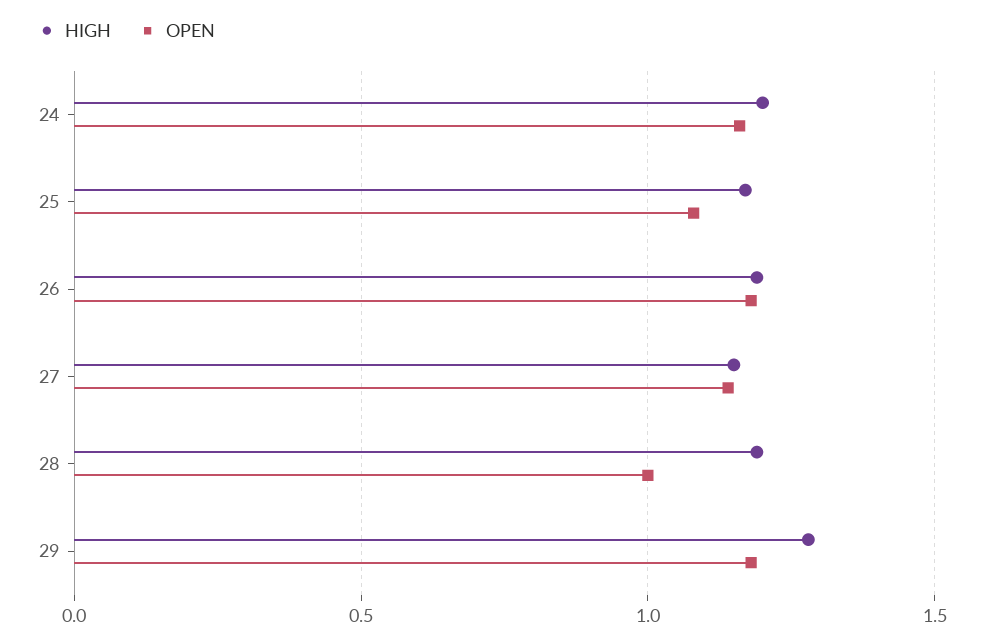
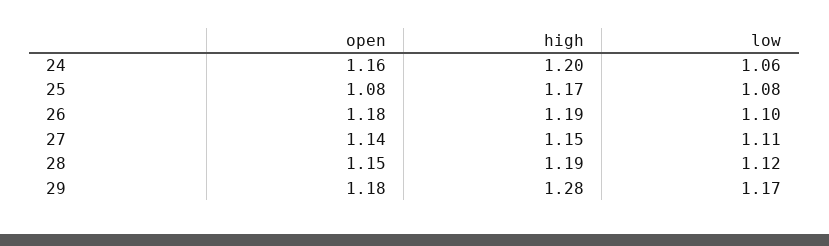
OPEN, 28: 1 -> 1.15
low, 24: none -> 1.06
low, 25: none -> 1.08
low, 26: none -> 1.1
low, 27: none -> 1.11
low, 28: none -> 1.12
low, 29: none -> 1.17

